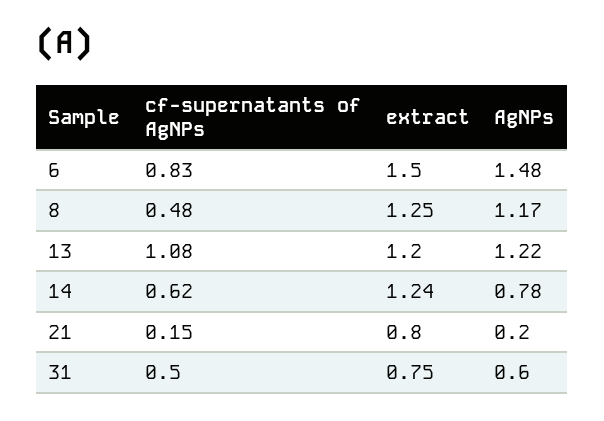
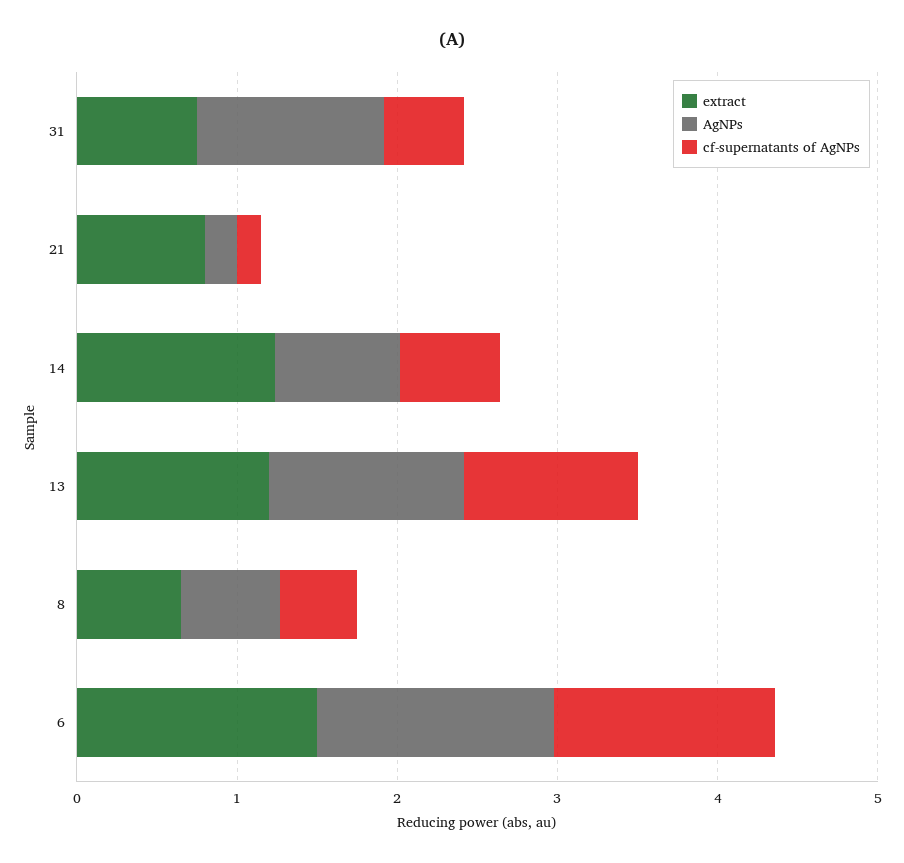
cf-supernatants of AgNPs, 6: 0.83 -> 1.4
extract, 8: 1.25 -> 0.6
AgNPs, 8: 1.17 -> 0.6
AgNPs, 31: 0.6 -> 1.2

